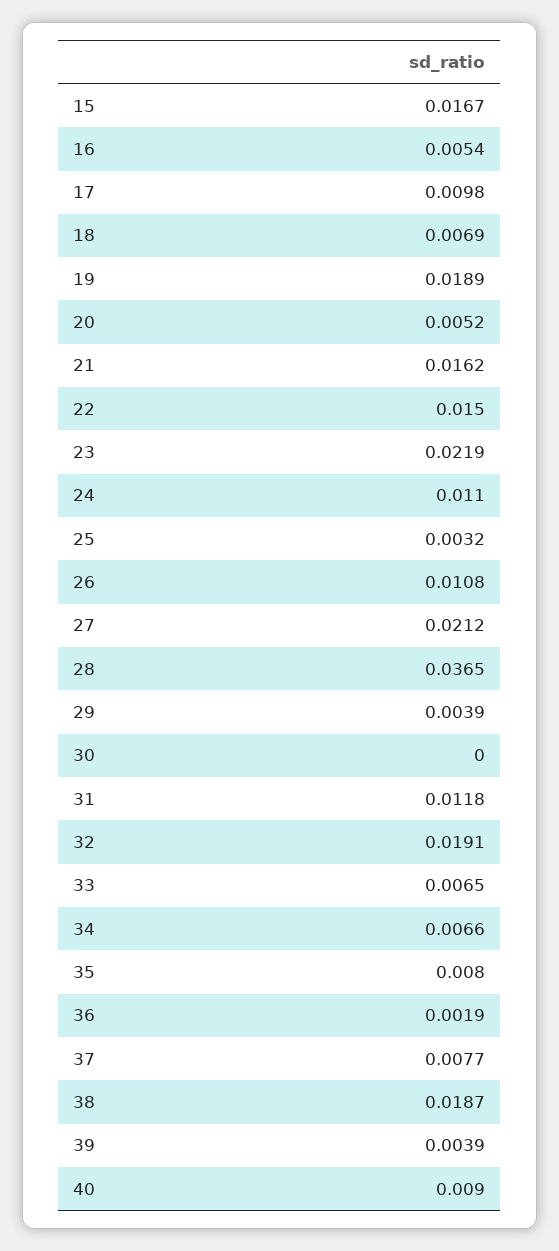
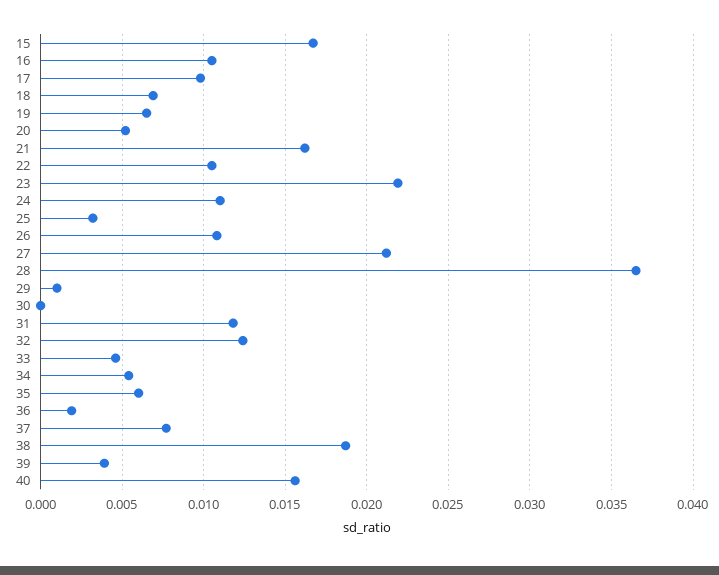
16: 0.0054 -> 0.0105
19: 0.0189 -> 0.0065
22: 0.015 -> 0.0105
29: 0.0039 -> 0.001
32: 0.0191 -> 0.0125
33: 0.0065 -> 0.0045
34: 0.0066 -> 0.0055
35: 0.008 -> 0.006
40: 0.009 -> 0.0155

